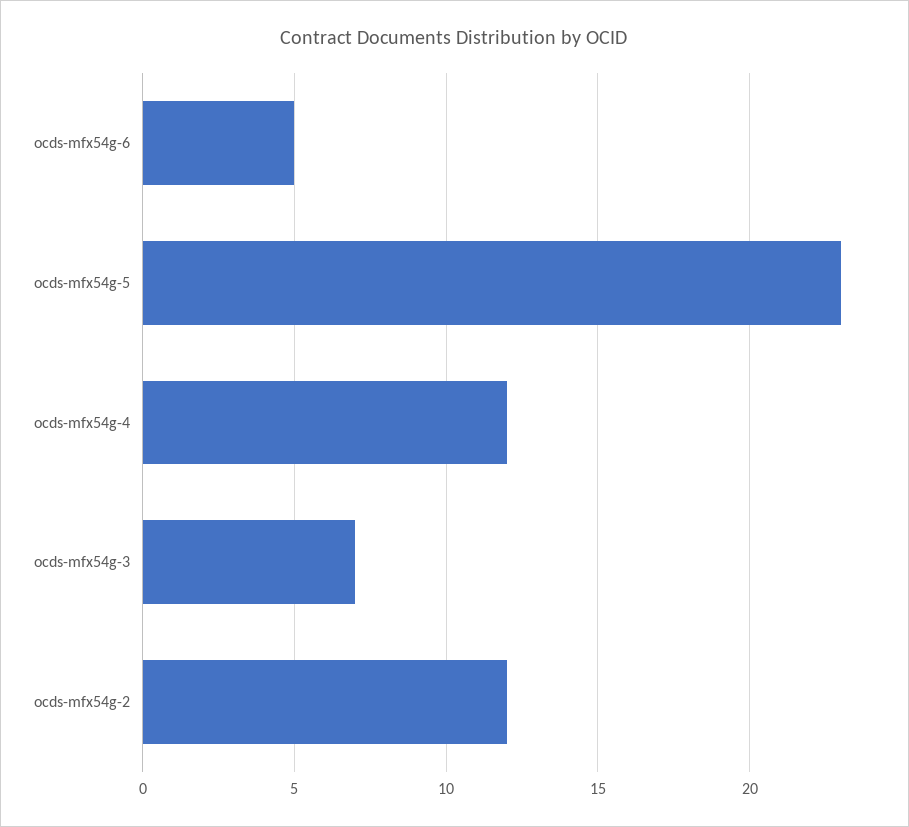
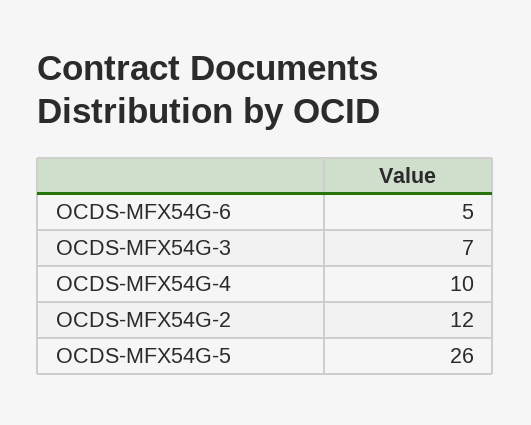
ocds-mfx54g-5: 23 -> 26
ocds-mfx54g-4: 12 -> 10

